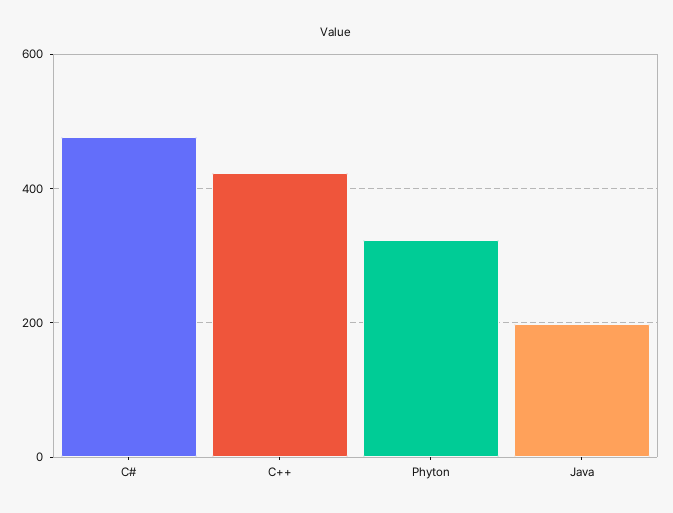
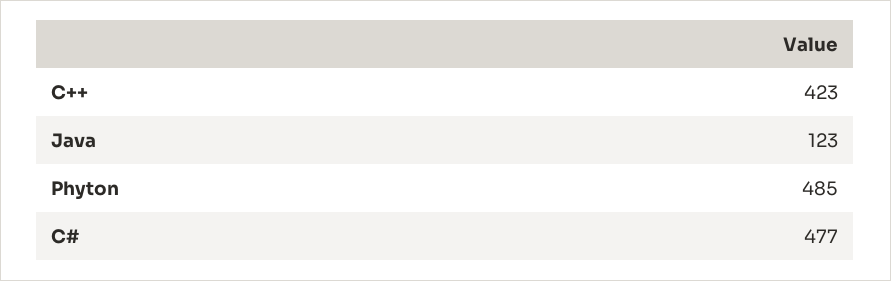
Phyton: 320 -> 485
Java: 200 -> 123

